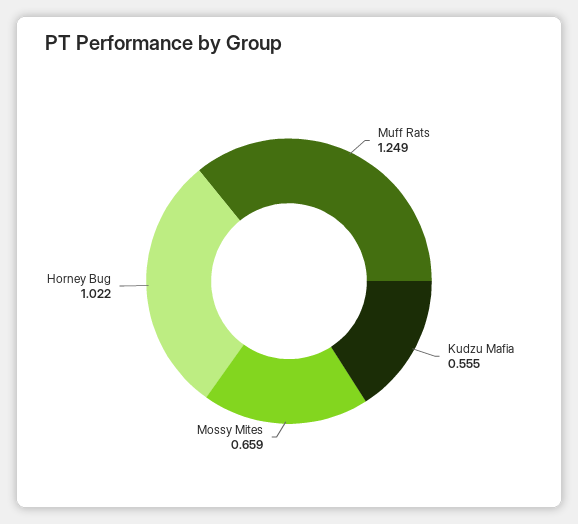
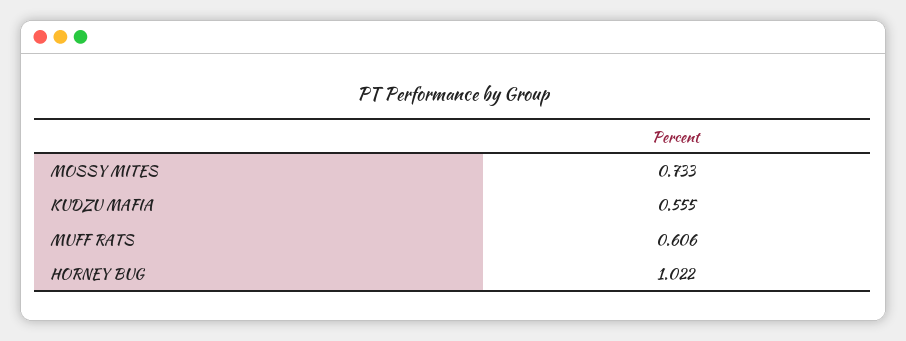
Muff Rats: 1.249 -> 0.606
Mossy Mites: 0.659 -> 0.733

